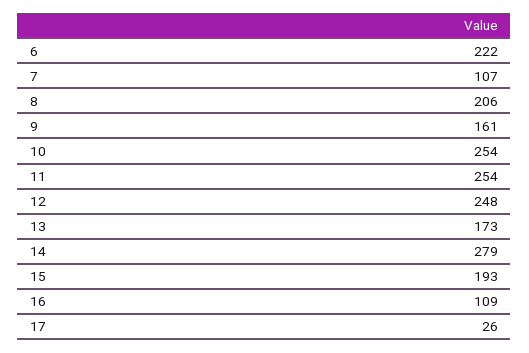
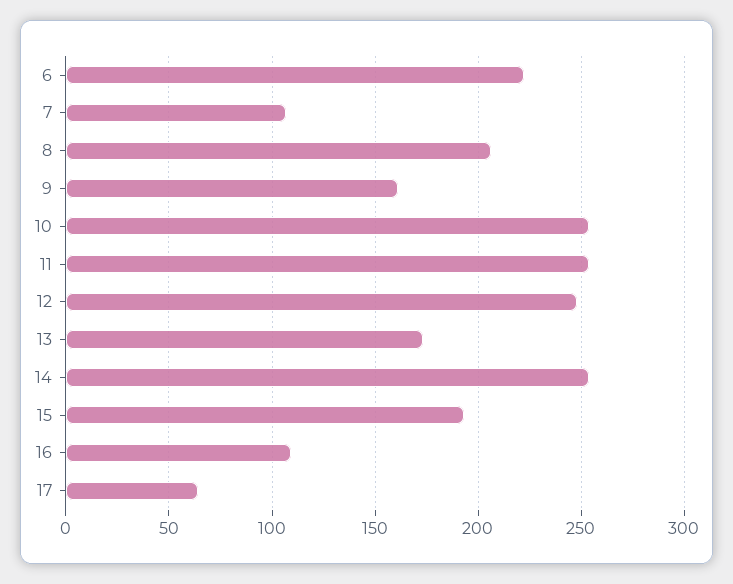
14: 279 -> 255
17: 26 -> 65

